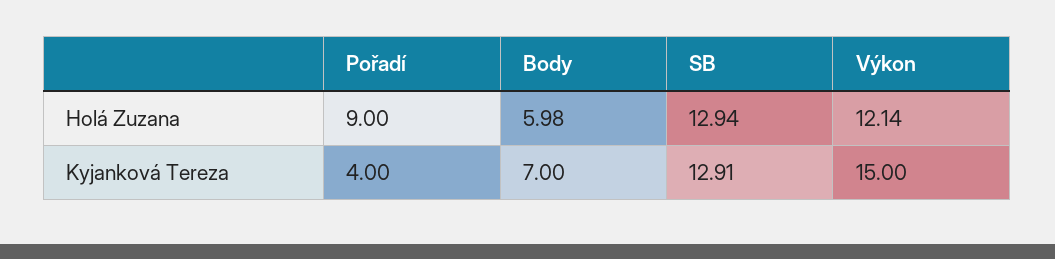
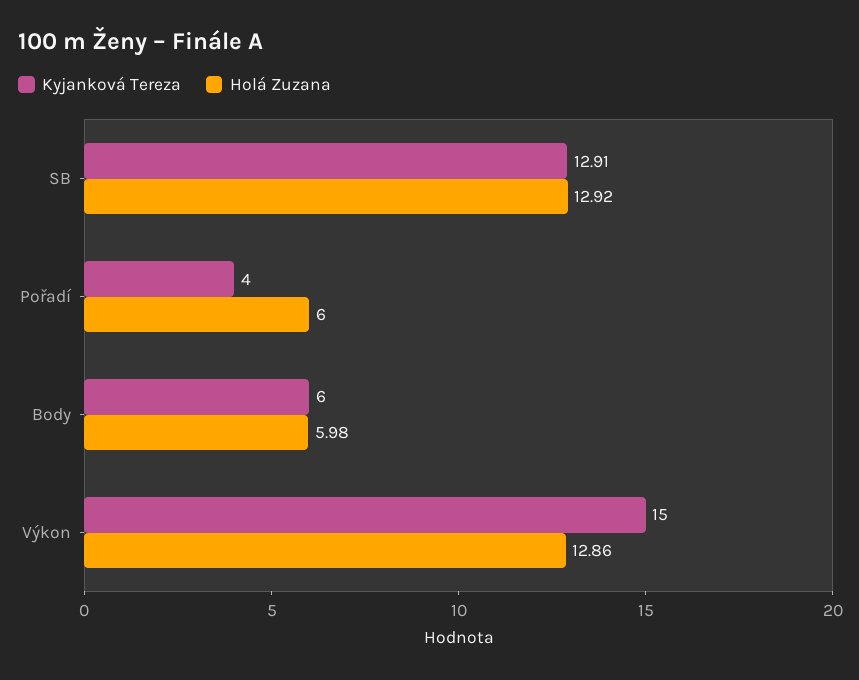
Holá Zuzana, Pořadí: 9 -> 6
Holá Zuzana, SB: 12.94 -> 12.92
Holá Zuzana, Výkon: 12.14 -> 12.86
Kyjanková Tereza, Body: 7 -> 6

